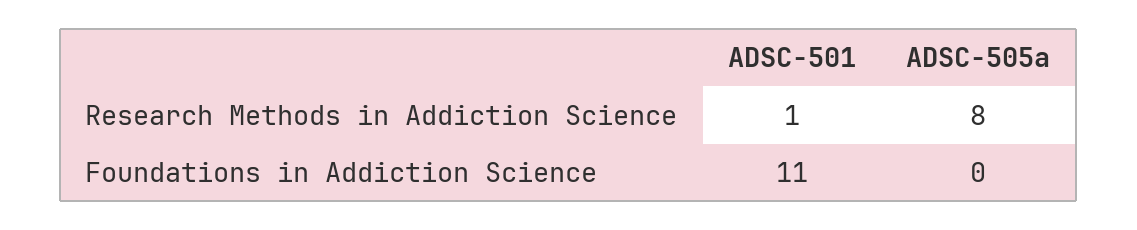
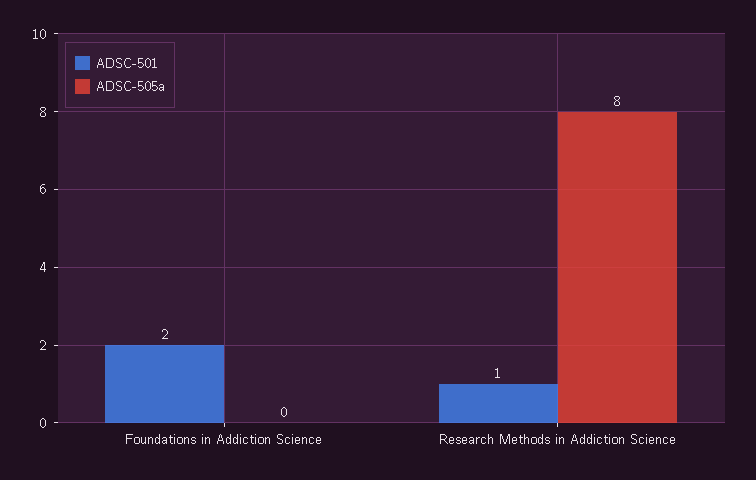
ADSC-501, Foundations in Addiction Science: 11 -> 2

